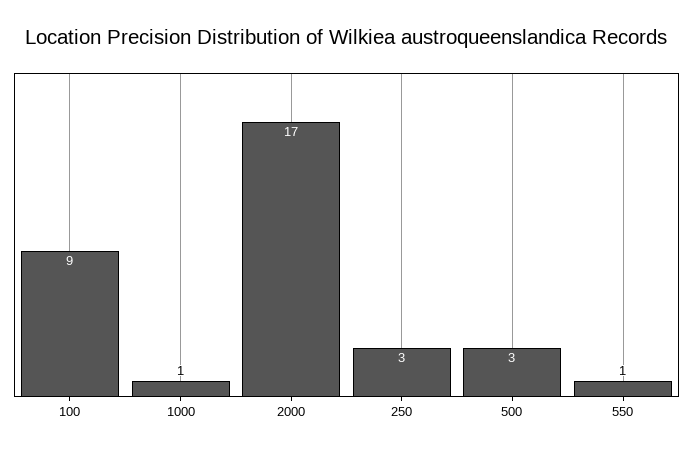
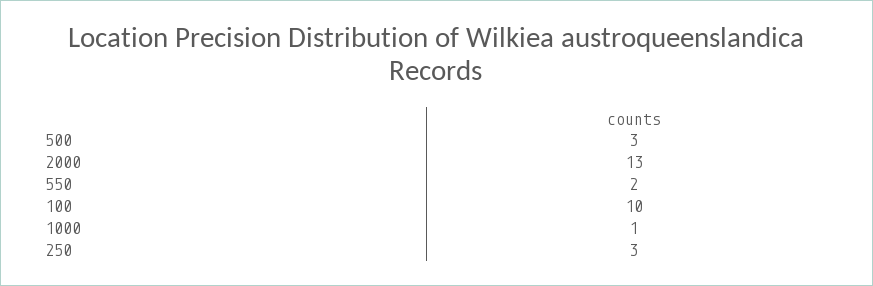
100: 9 -> 10
2000: 17 -> 13
550: 1 -> 2

